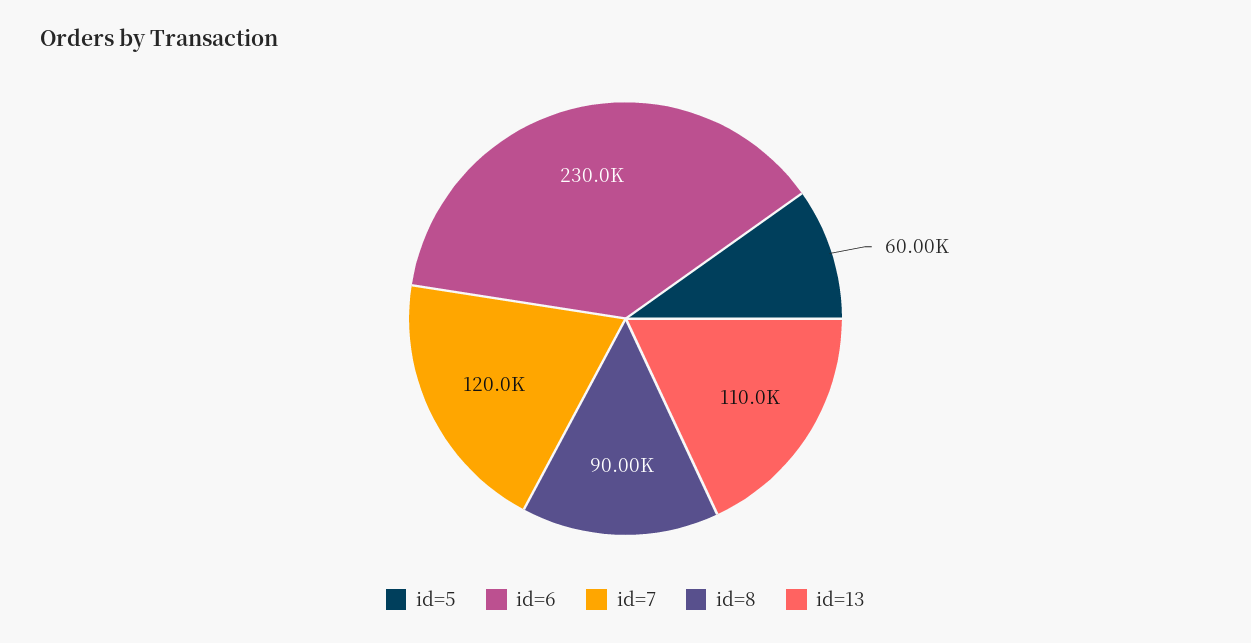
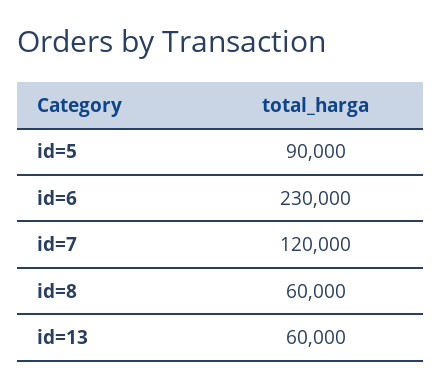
id=5: 60000 -> 90000
id=8: 90000 -> 60000
id=13: 110000 -> 60000

